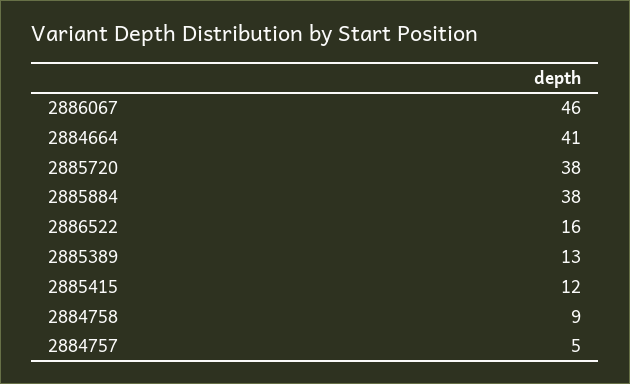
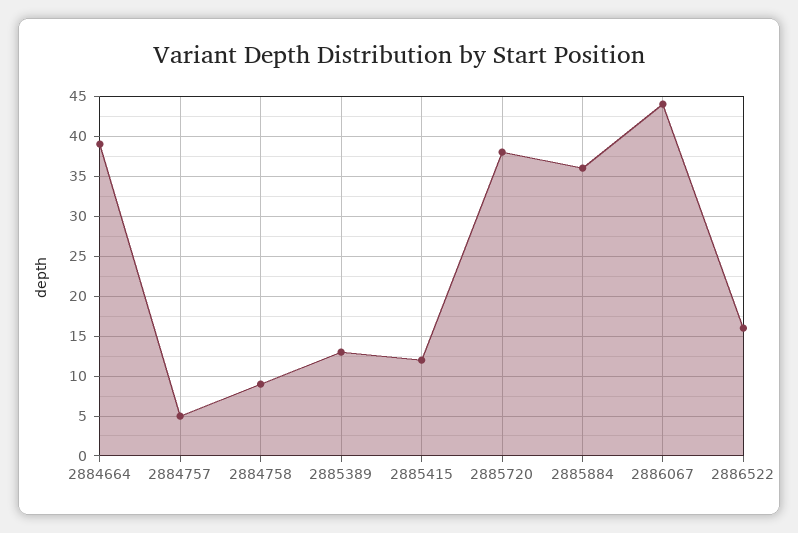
2886067: 46 -> 44
2884664: 41 -> 39
2885884: 38 -> 36

